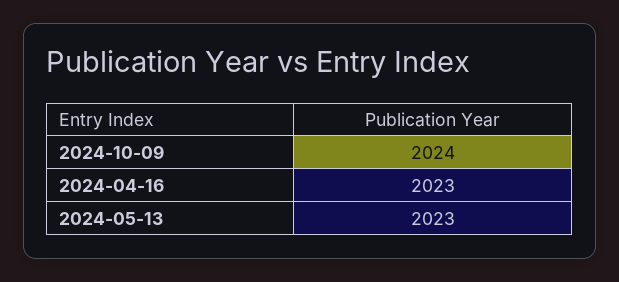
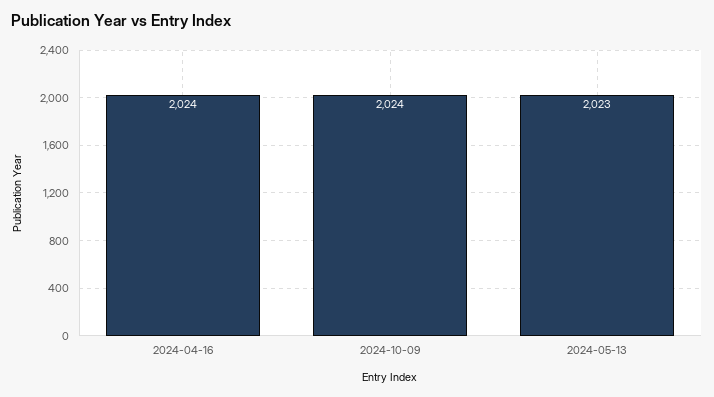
2024-04-16: 2023 -> 2024

